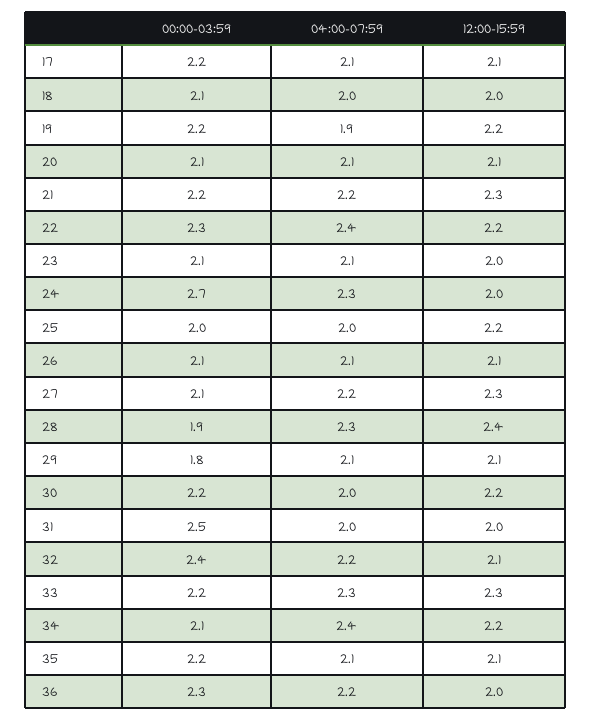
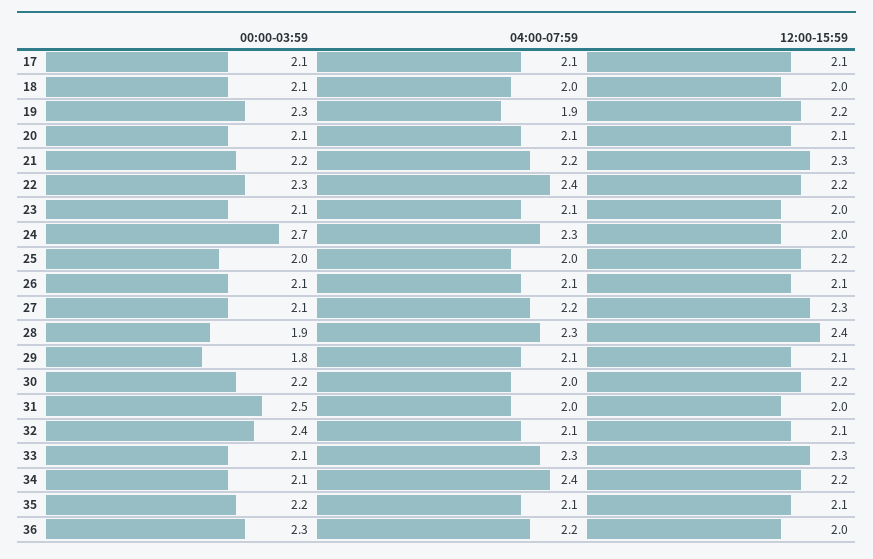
00:00-03:59, 17: 2.2 -> 2.1
00:00-03:59, 19: 2.2 -> 2.3
04:00-07:59, 32: 2.2 -> 2.1
00:00-03:59, 33: 2.2 -> 2.1

